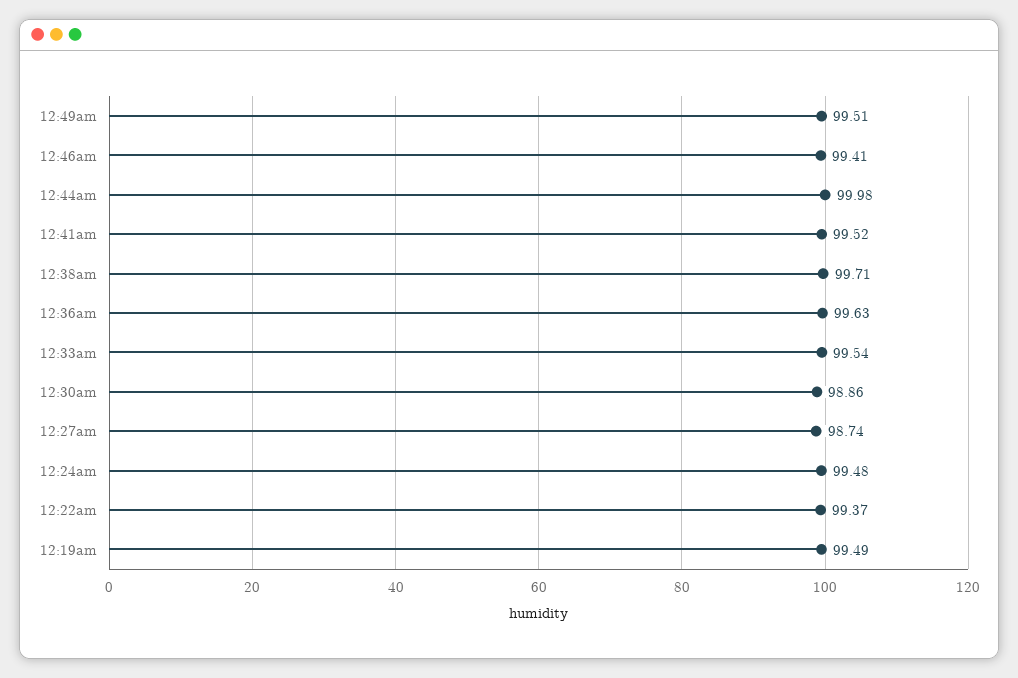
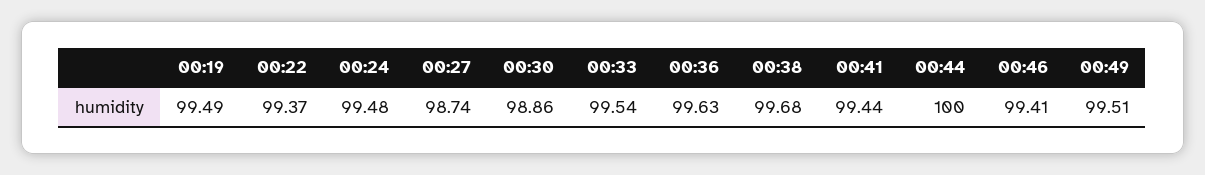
12:44am: 99.98 -> 100
12:41am: 99.52 -> 99.44
12:38am: 99.71 -> 99.68

